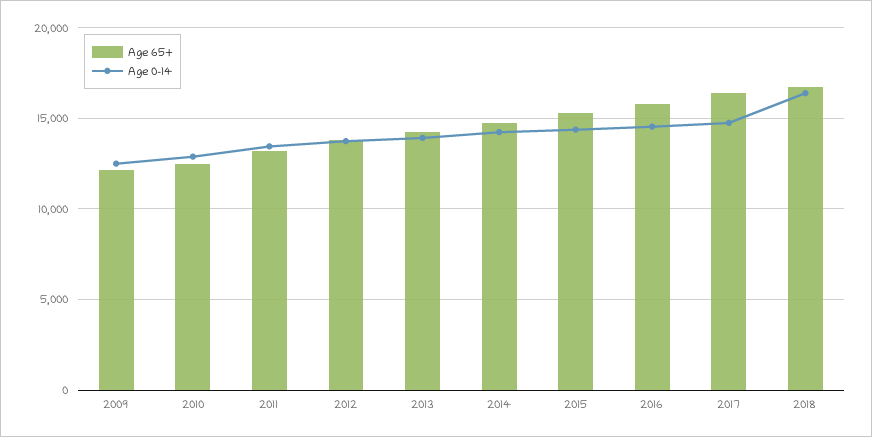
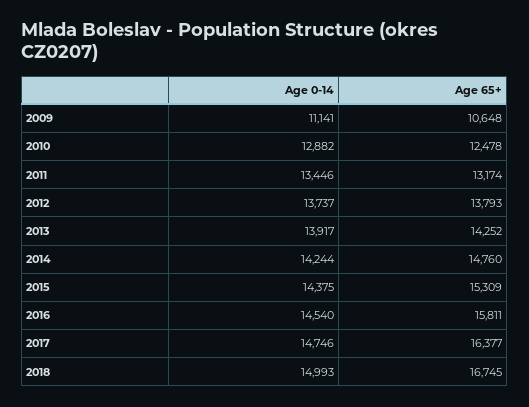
Age 65+, 2009: 12000 -> 10648
Age 0-14, 2009: 12500 -> 11141
Age 0-14, 2018: 16500 -> 14993

